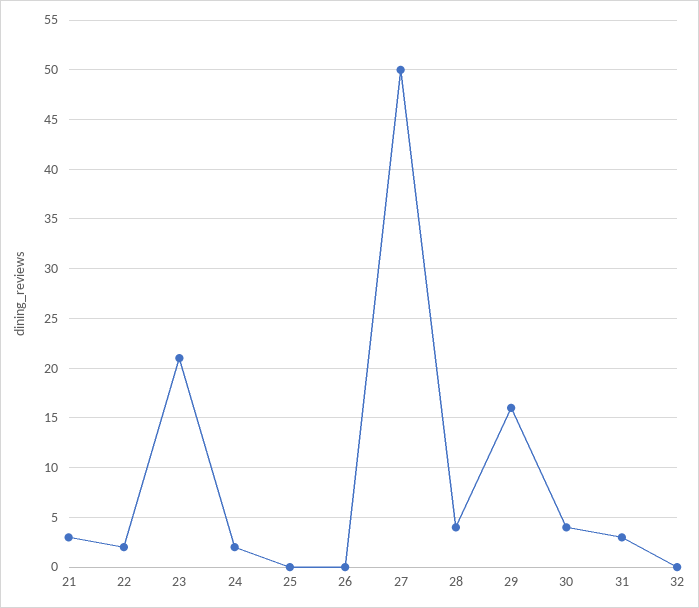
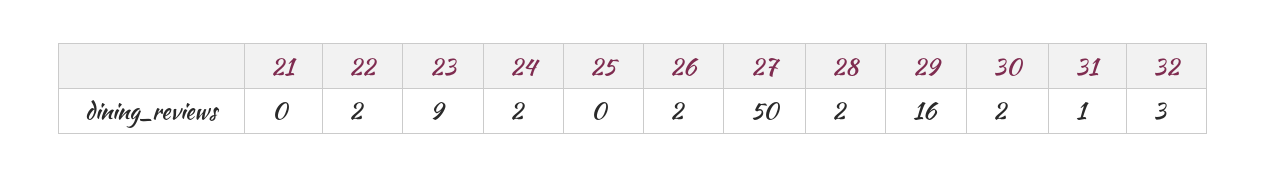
21: 3 -> 0
23: 21 -> 9
26: 0 -> 2
28: 4 -> 2
30: 4 -> 2
31: 3 -> 1
32: 0 -> 3

